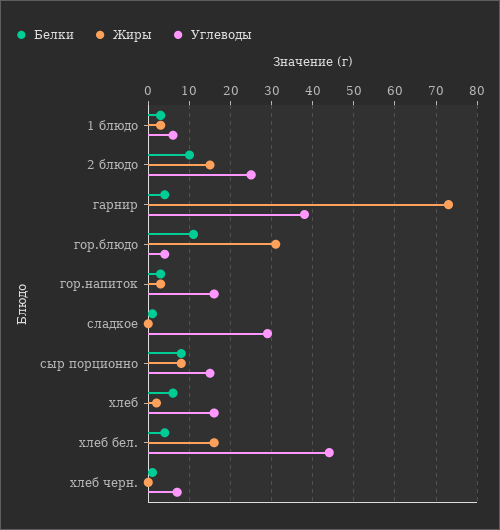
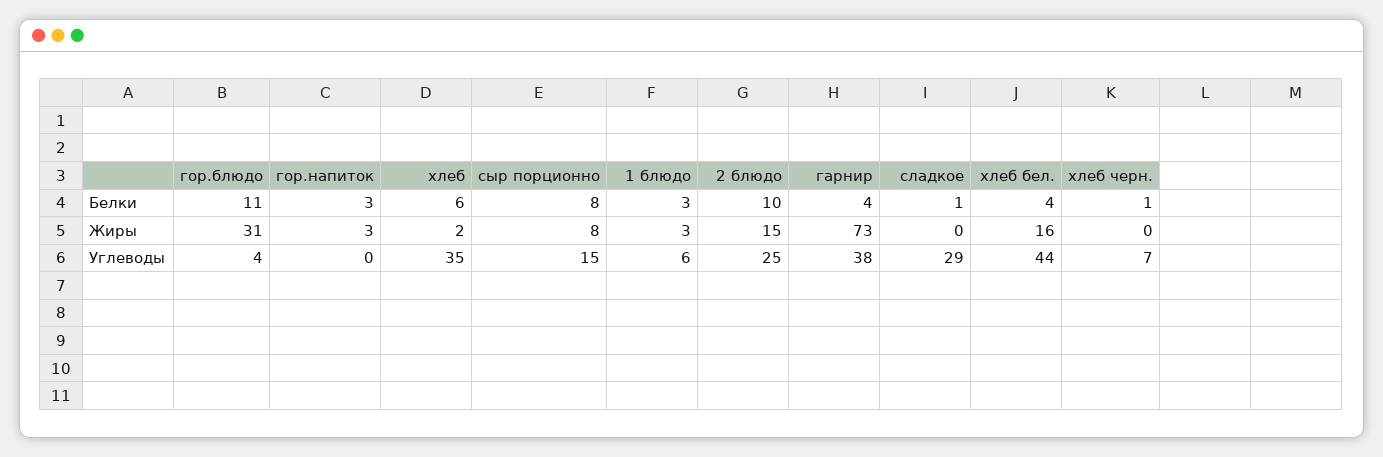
Углеводы, гор.напиток: 15 -> 0
Углеводы, хлеб: 15 -> 35

